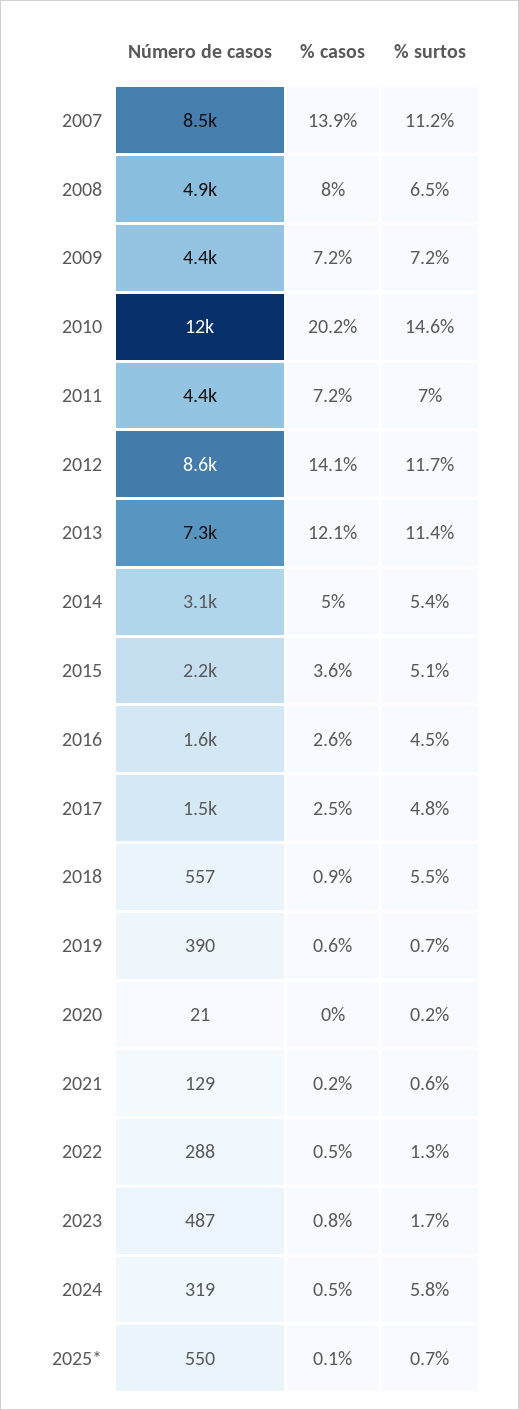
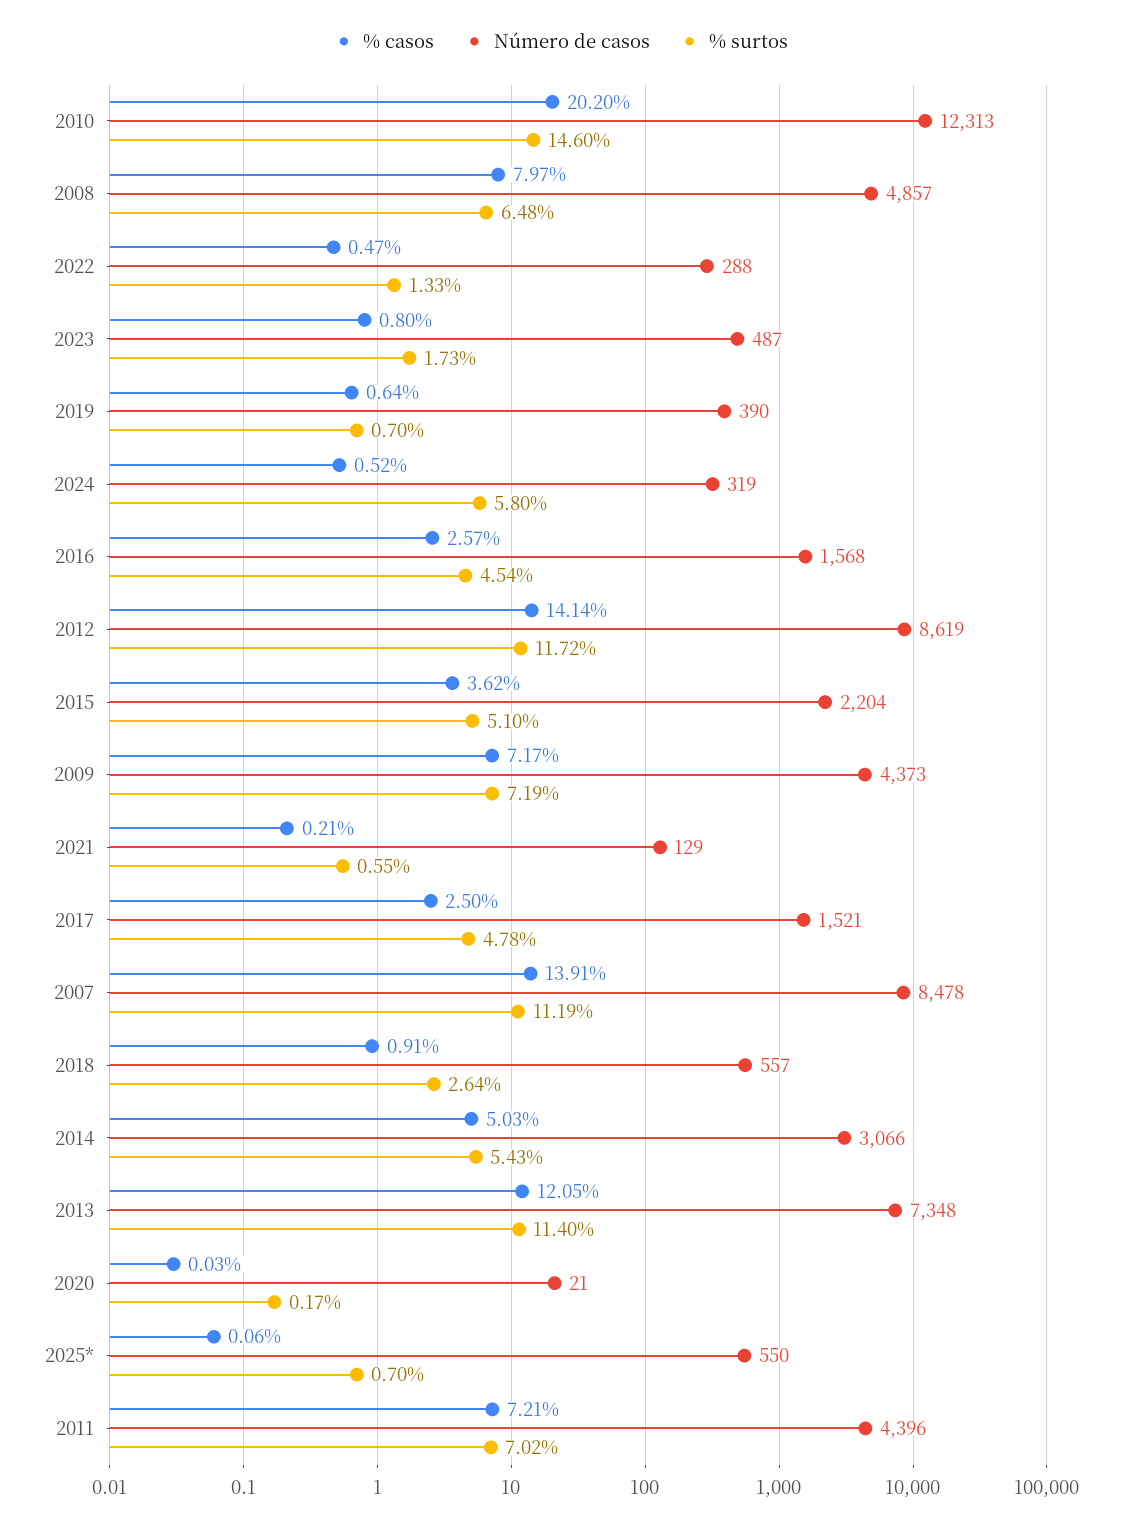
% surtos, 2018: 5.5 -> 2.64

